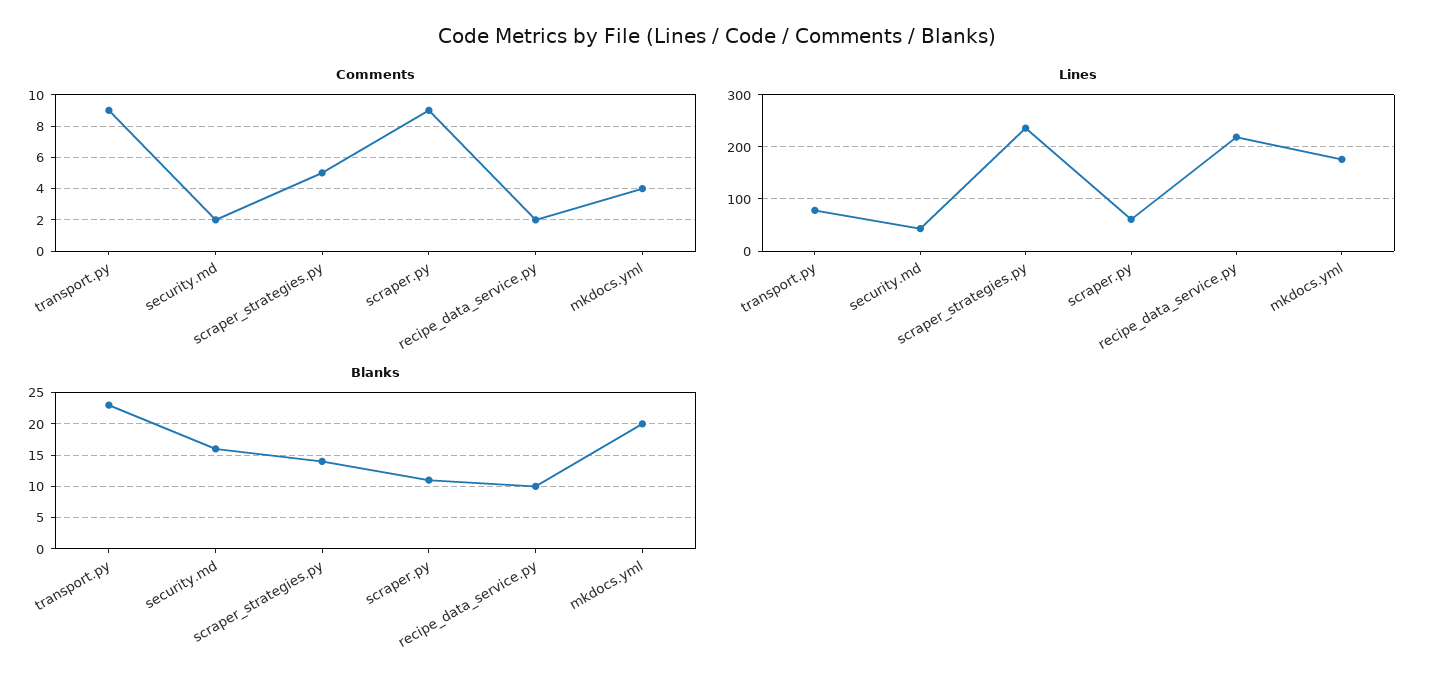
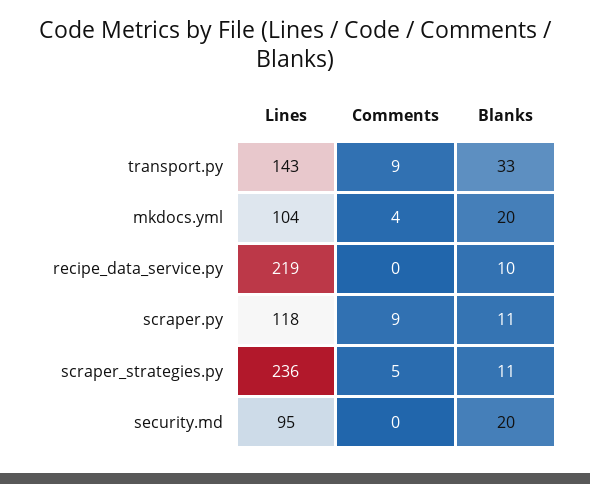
Comments, security.md: 2 -> 0
Comments, recipe_data_service.py: 2 -> 0
Lines, transport.py: 80 -> 143
Lines, security.md: 40 -> 95
Lines, scraper.py: 60 -> 118
Lines, mkdocs.yml: 180 -> 104
Blanks, transport.py: 23 -> 33
Blanks, security.md: 16 -> 20
Blanks, scraper_strategies.py: 14 -> 11

